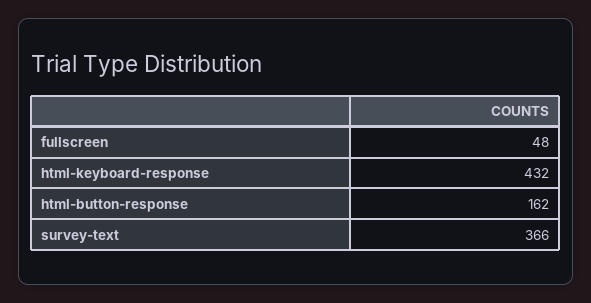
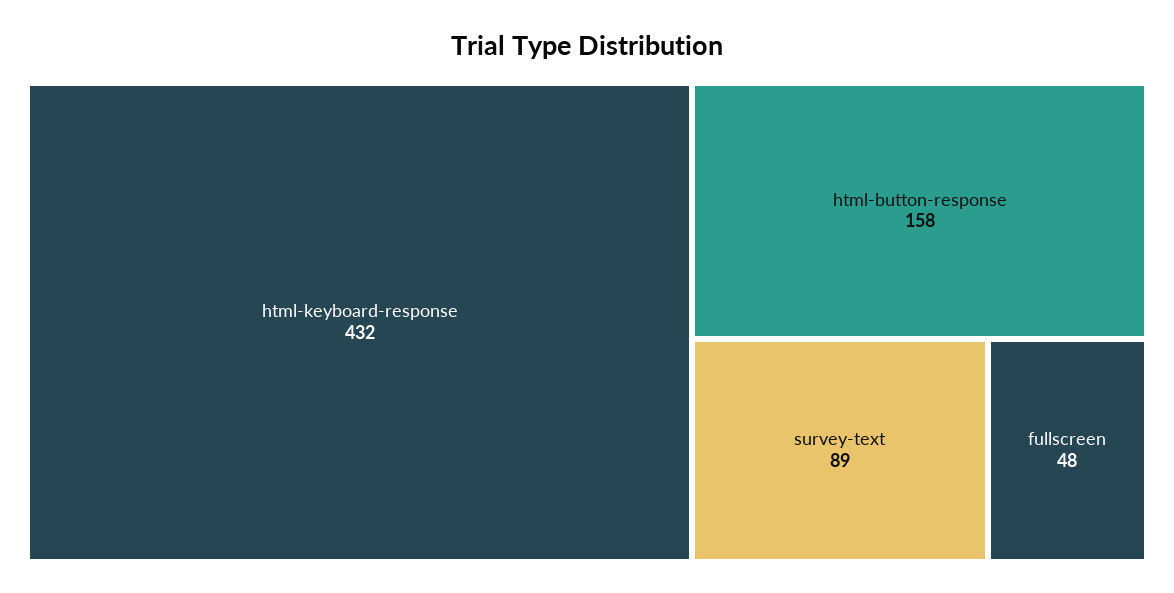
html-button-response: 162 -> 158
survey-text: 366 -> 89

